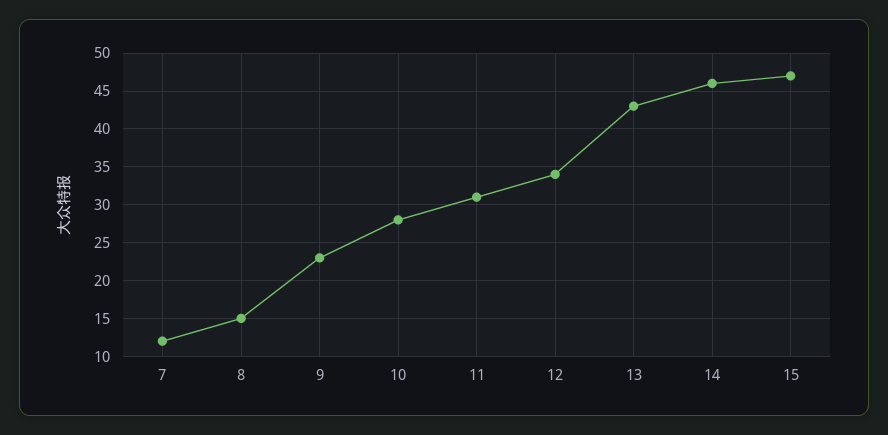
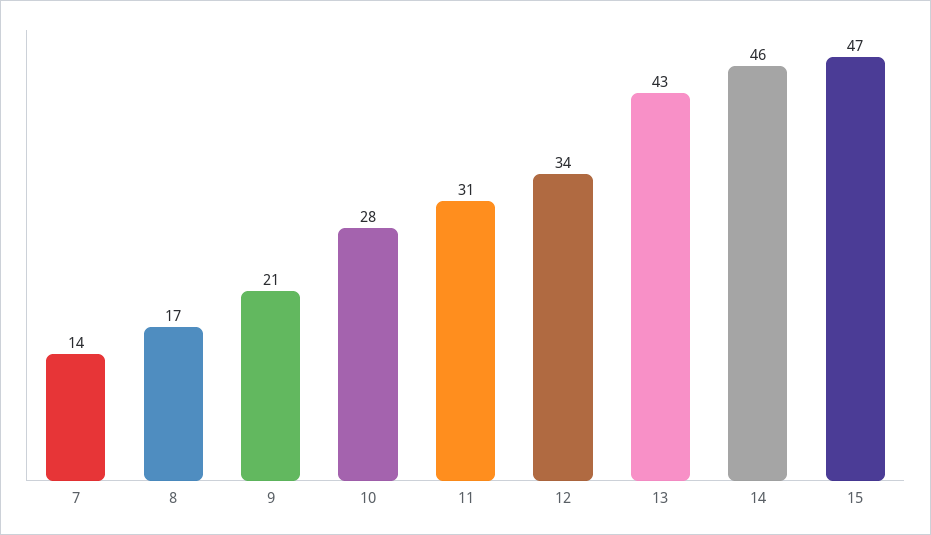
7: 12 -> 14
8: 15 -> 17
9: 23 -> 21

